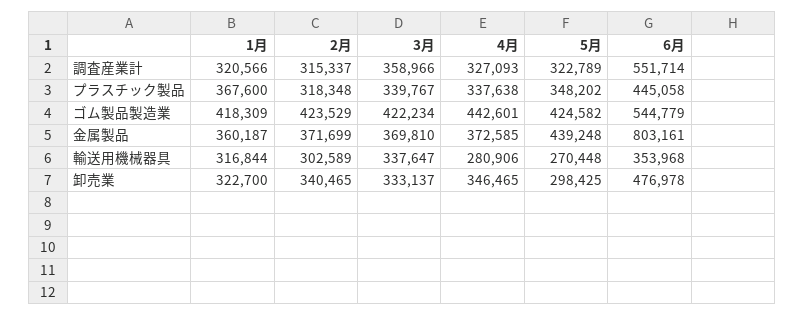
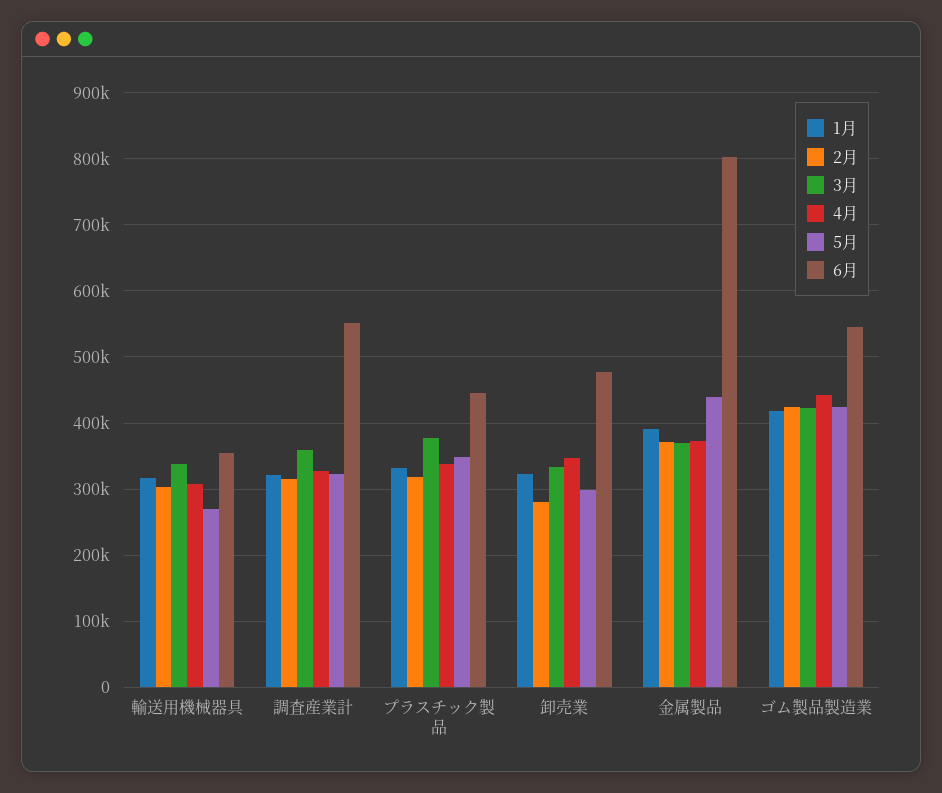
1月, プラスチック製品: 367600 -> 330000
3月, プラスチック製品: 339767 -> 380000
1月, 金属製品: 360187 -> 390000
4月, 輸送用機械器具: 280906 -> 310000
2月, 卸売業: 340465 -> 280000

